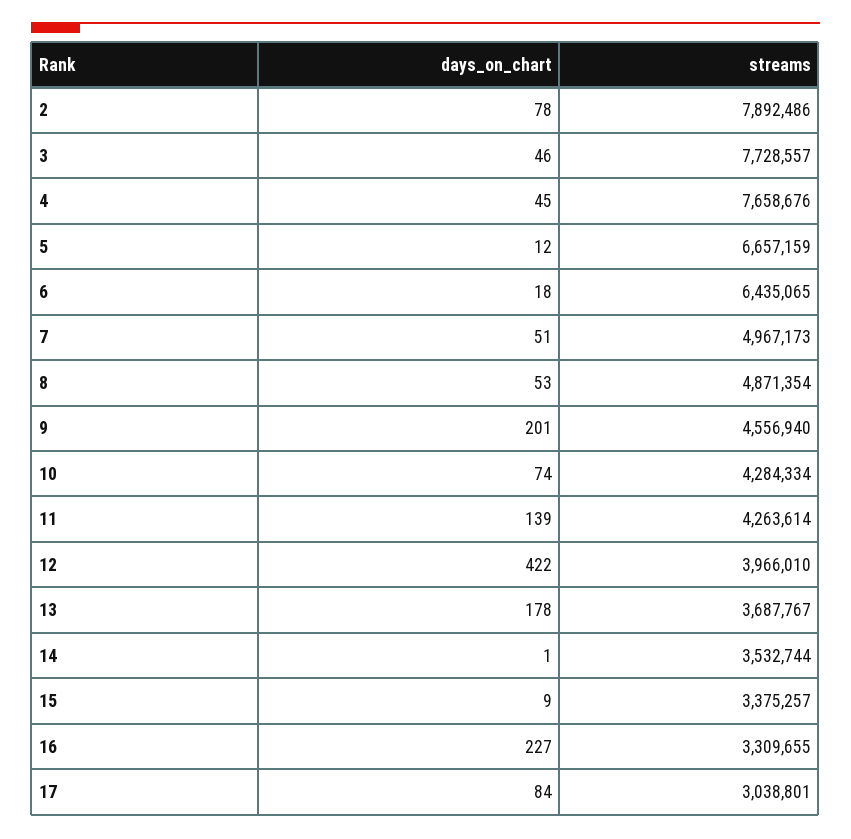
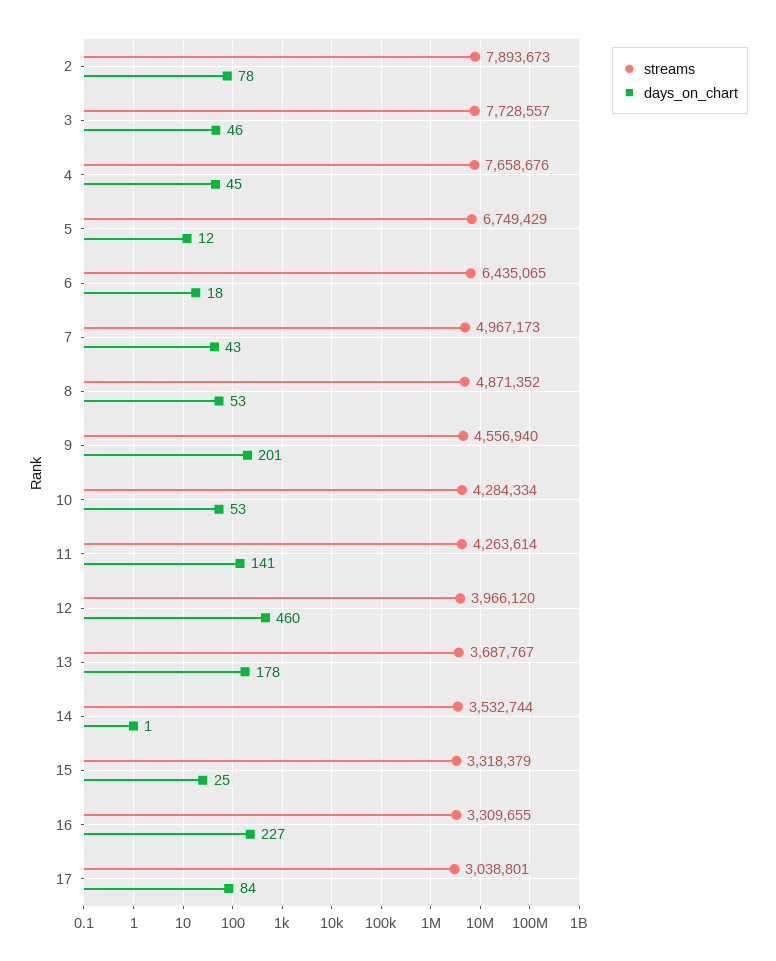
streams, 2: 7892486 -> 7893673
streams, 5: 6657159 -> 6749429
days_on_chart, 7: 51 -> 43
streams, 8: 4871354 -> 4871352
days_on_chart, 10: 74 -> 53
days_on_chart, 11: 139 -> 141
days_on_chart, 12: 422 -> 460
streams, 12: 3966010 -> 3966120
days_on_chart, 15: 9 -> 25
streams, 15: 3375257 -> 3318379

